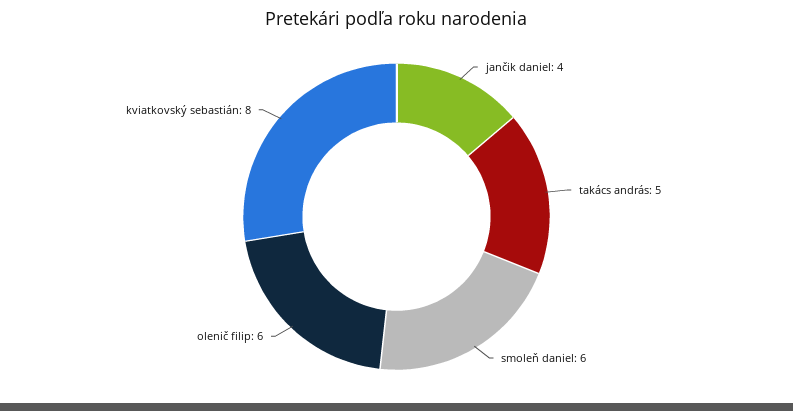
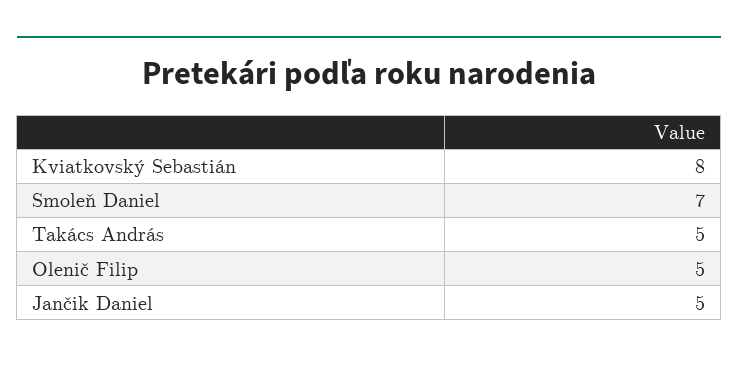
jančik daniel: 4 -> 5
smoleň daniel: 6 -> 7
olenič filip: 6 -> 5

